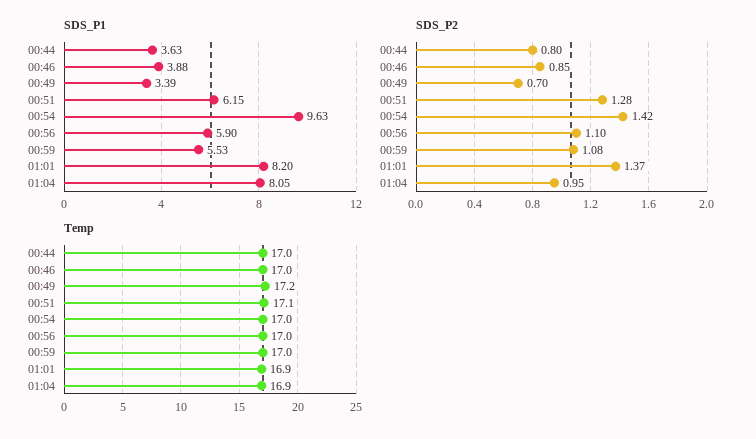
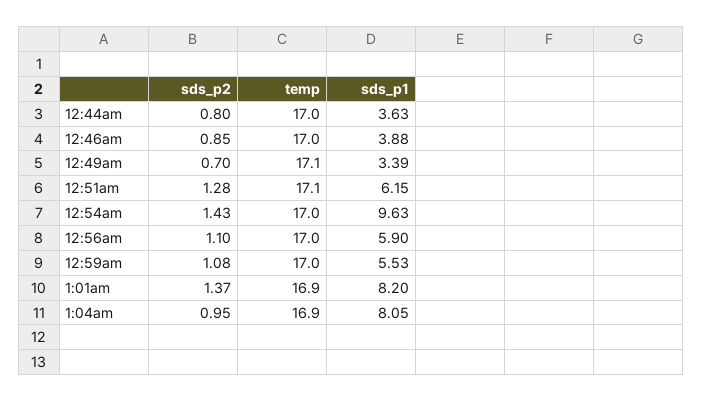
SDS_P2, 00:54: 1.42 -> 1.43
Temp, 00:49: 17.2 -> 17.1

